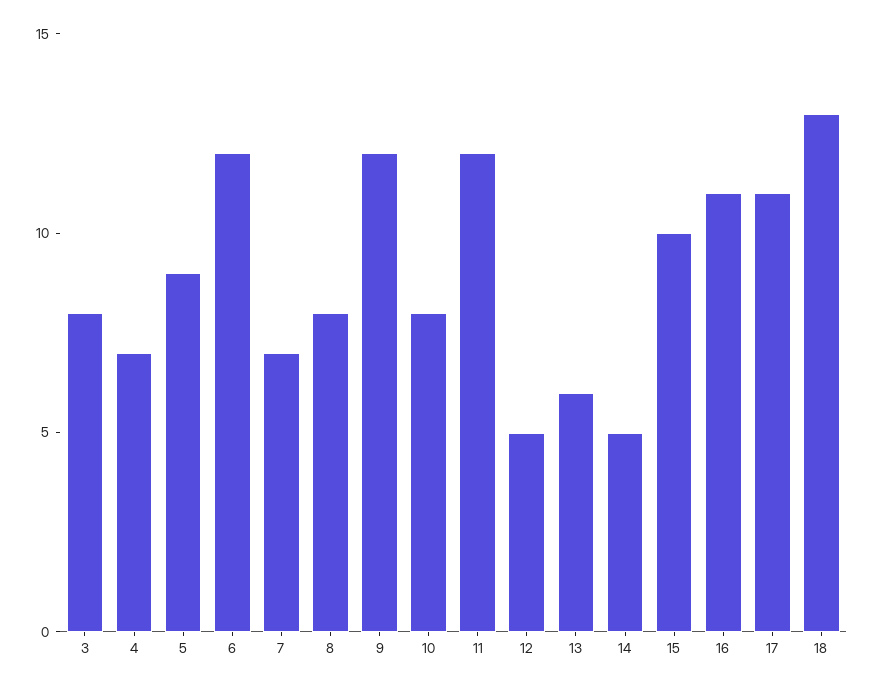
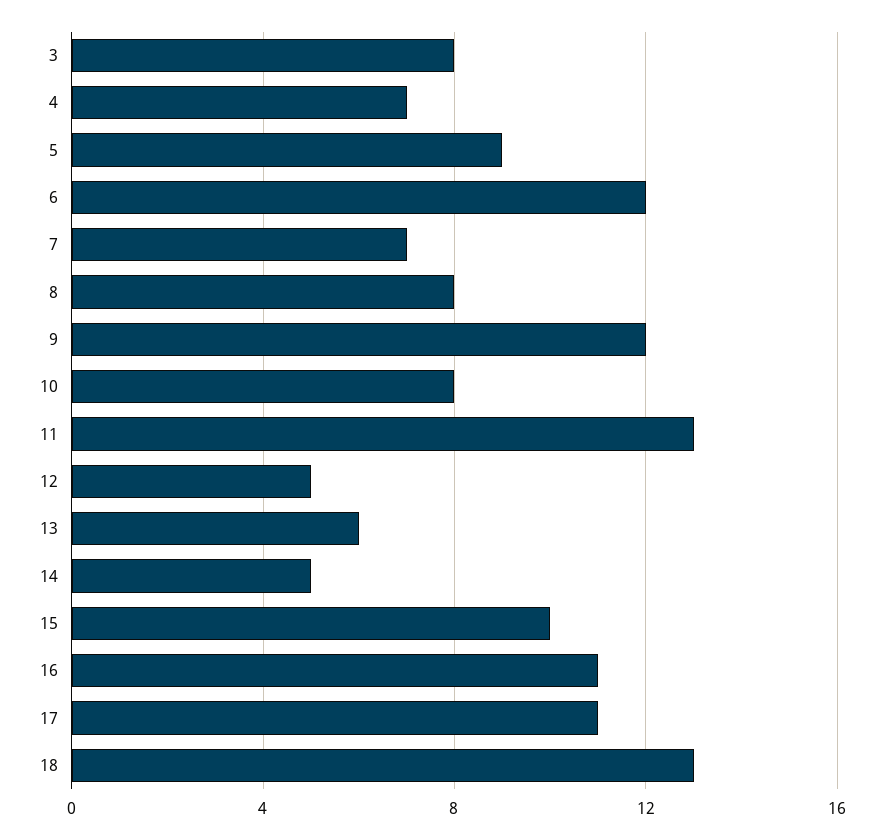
11: 12 -> 13

